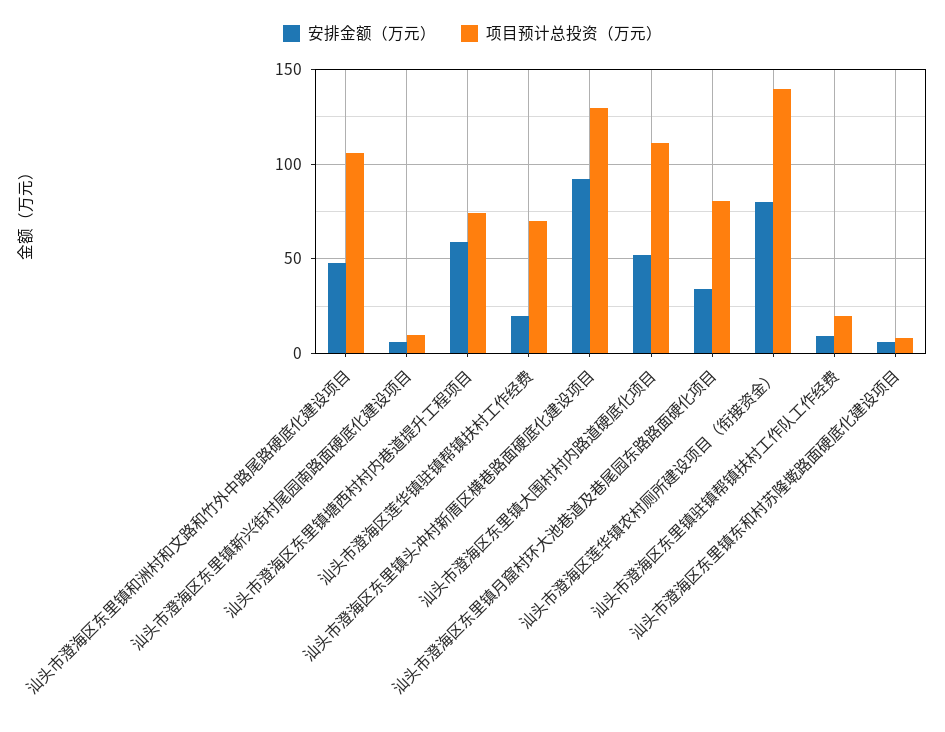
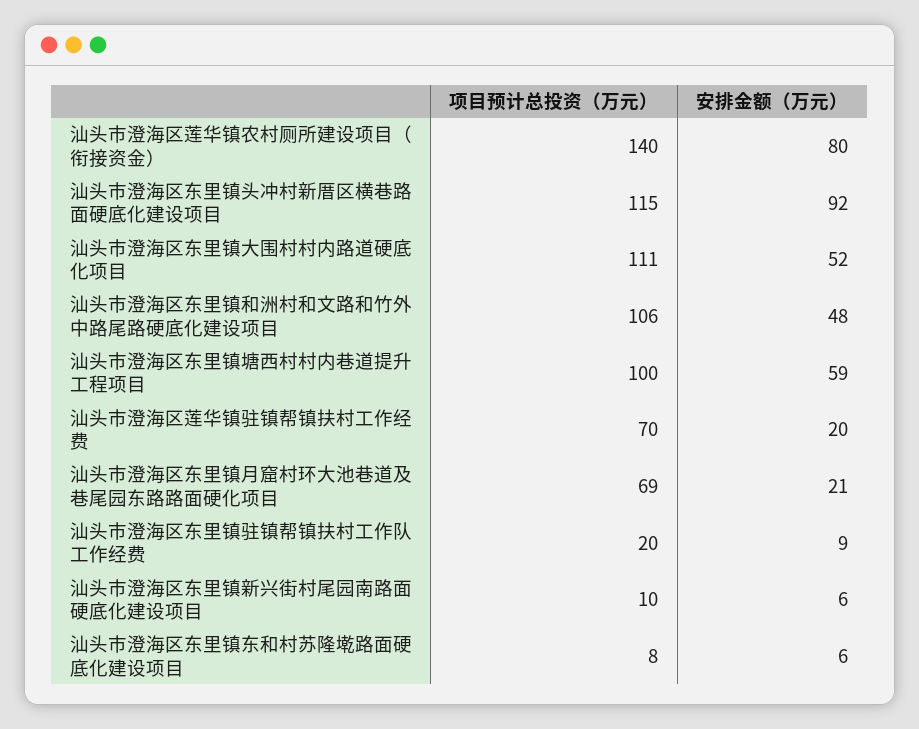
项目预计总投资（万元）, 汕头市澄海区东里镇塘西村村内巷道提升工程项目: 75 -> 100
项目预计总投资（万元）, 汕头市澄海区东里镇头冲村新厝区横巷路面硬底化建设项目: 130 -> 115
安排金额（万元）, 汕头市澄海区东里镇月窟村环大池巷道及巷尾园东路路面硬化项目: 35 -> 21
项目预计总投资（万元）, 汕头市澄海区东里镇月窟村环大池巷道及巷尾园东路路面硬化项目: 80 -> 69

